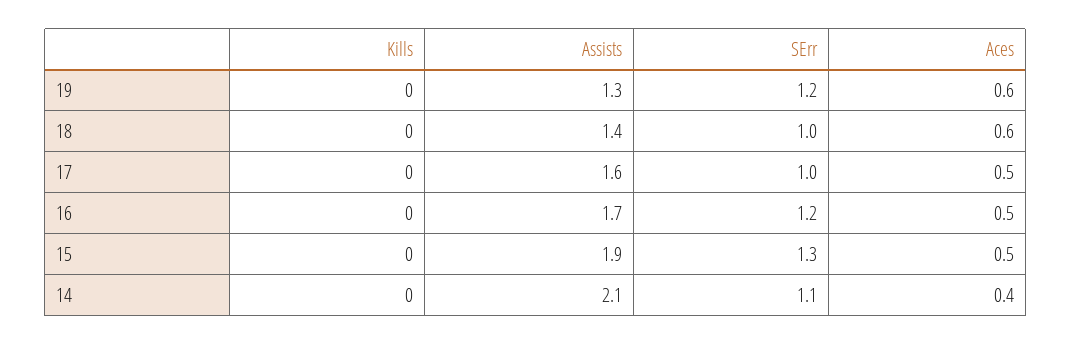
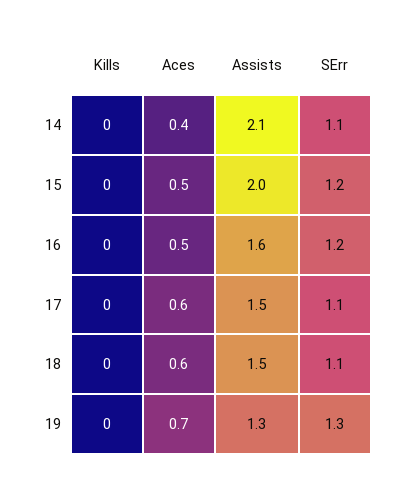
SErr, 19: 1.2 -> 1.3
Aces, 19: 0.6 -> 0.7
Assists, 18: 1.4 -> 1.5
SErr, 18: 1 -> 1.1
Assists, 17: 1.6 -> 1.5
SErr, 17: 1 -> 1.1
Aces, 17: 0.5 -> 0.6
Assists, 16: 1.7 -> 1.6
Assists, 15: 1.9 -> 2
SErr, 15: 1.3 -> 1.2

